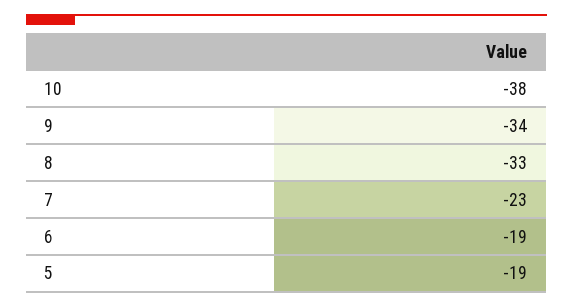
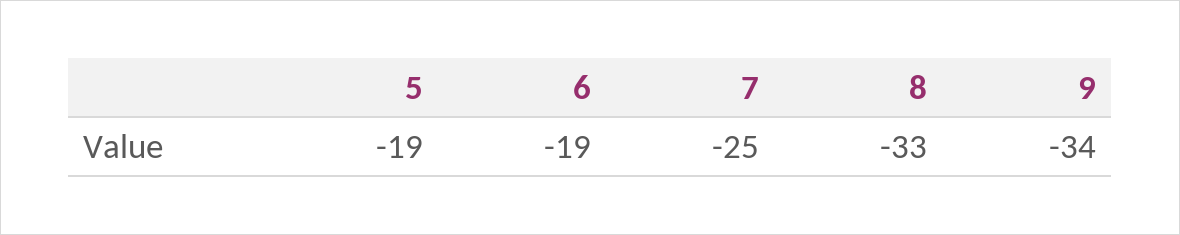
10: -38 -> none
7: -23 -> -25

